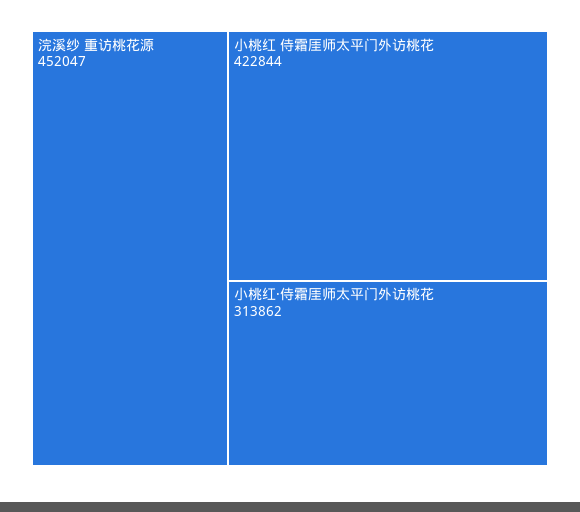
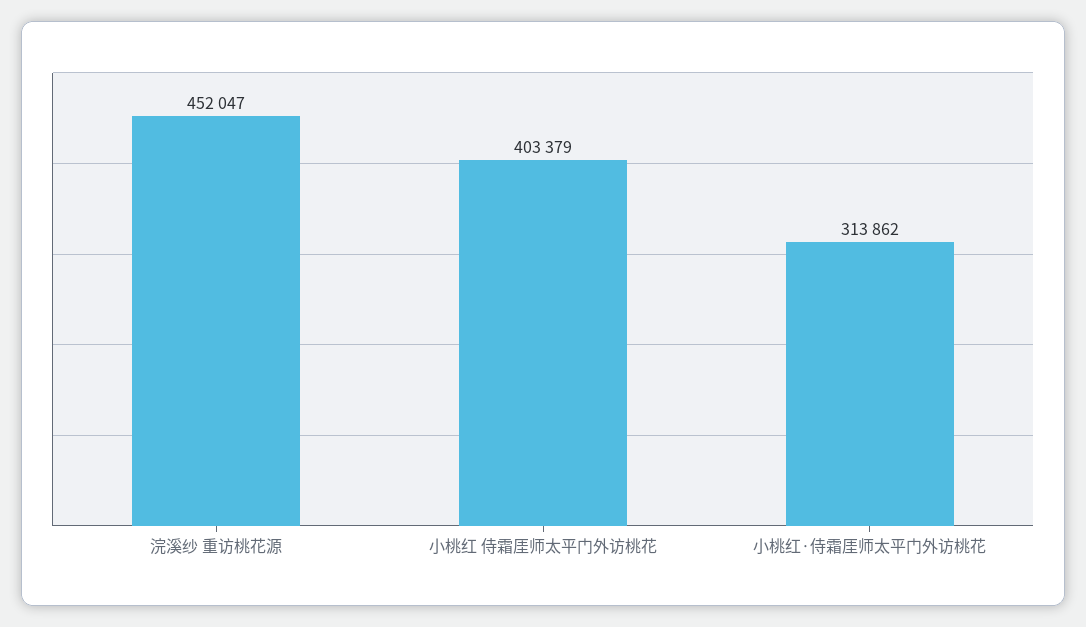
小桃红 侍霜厓师太平门外访桃花: 422844 -> 403379

